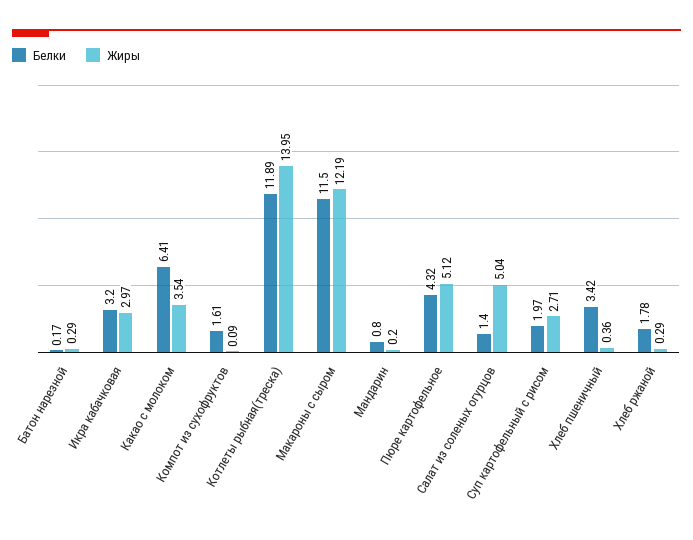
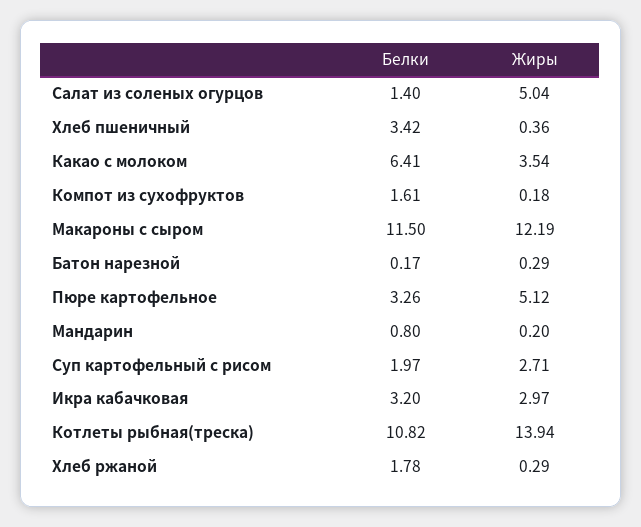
Жиры, Компот из сухофруктов: 0.09 -> 0.18
Белки, Котлеты рыбная(треска): 11.89 -> 10.82
Жиры, Котлеты рыбная(треска): 13.95 -> 13.94
Белки, Пюре картофельное: 4.32 -> 3.26

